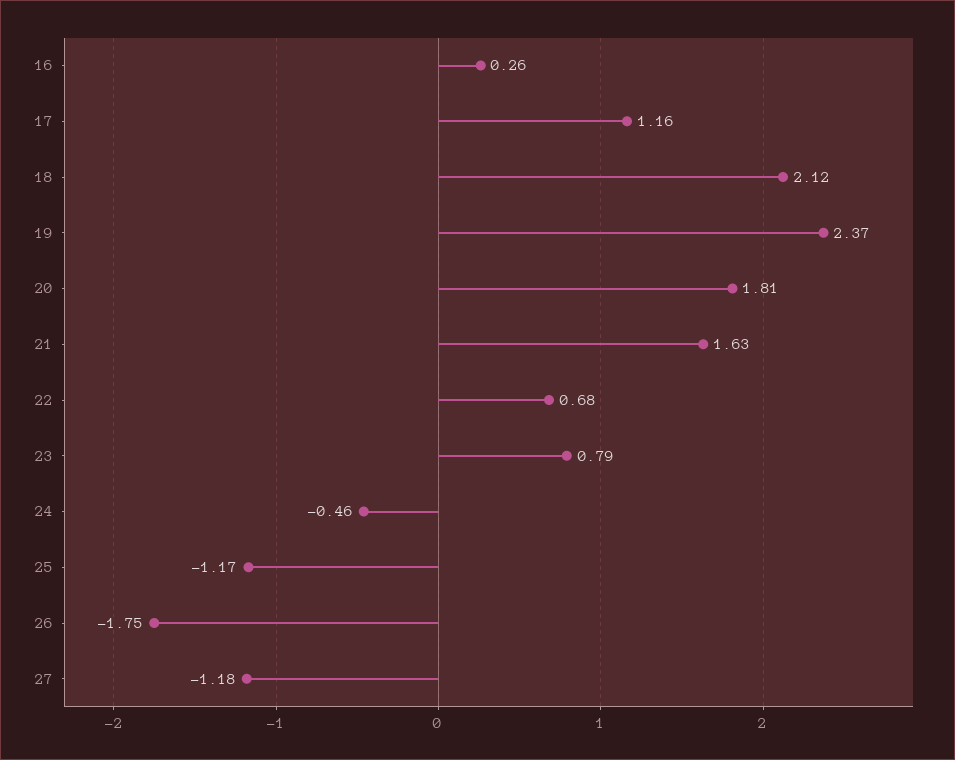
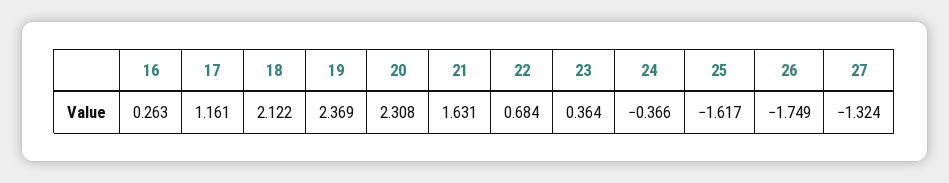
20: 1.81 -> 2.308
23: 0.79 -> 0.364
24: -0.46 -> -0.366
25: -1.17 -> -1.617
27: -1.18 -> -1.324

